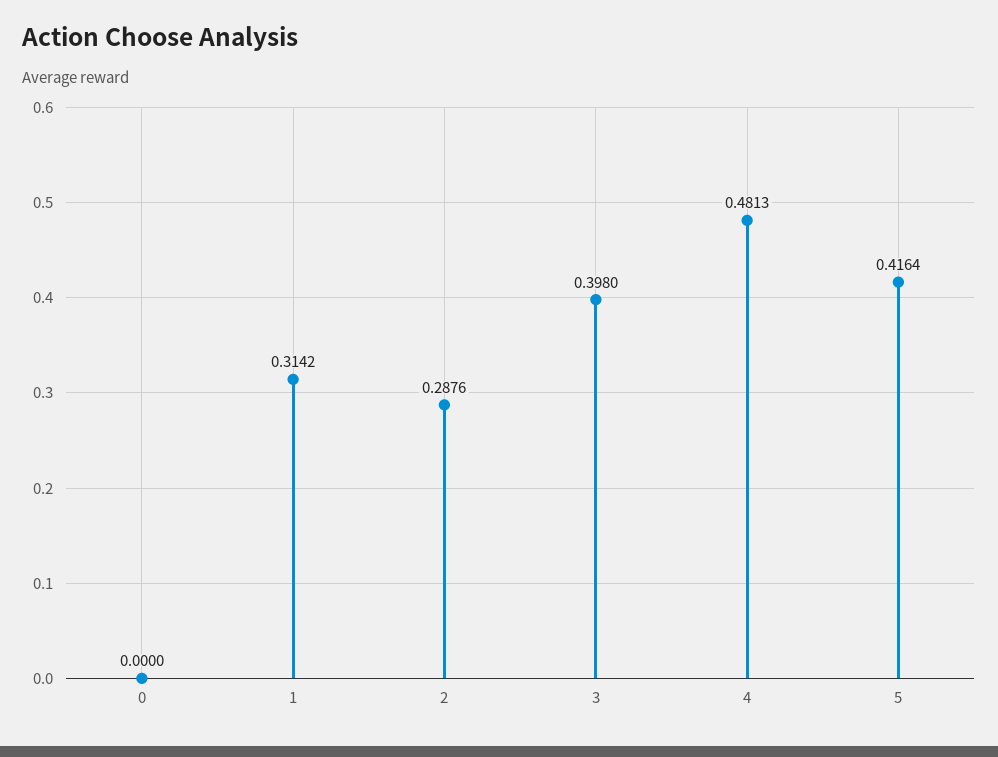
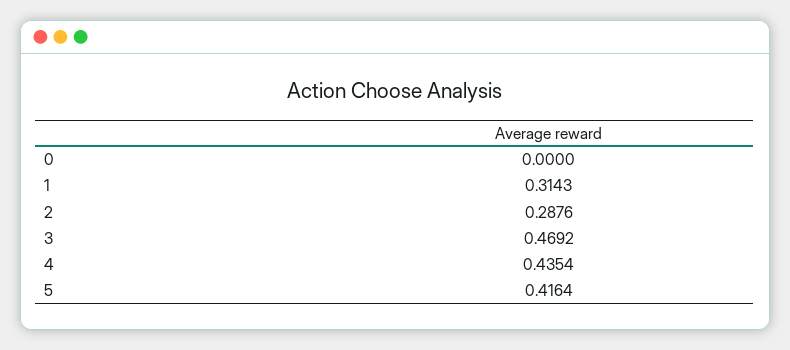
1: 0.3142 -> 0.3143
3: 0.398 -> 0.4692
4: 0.4813 -> 0.4354

